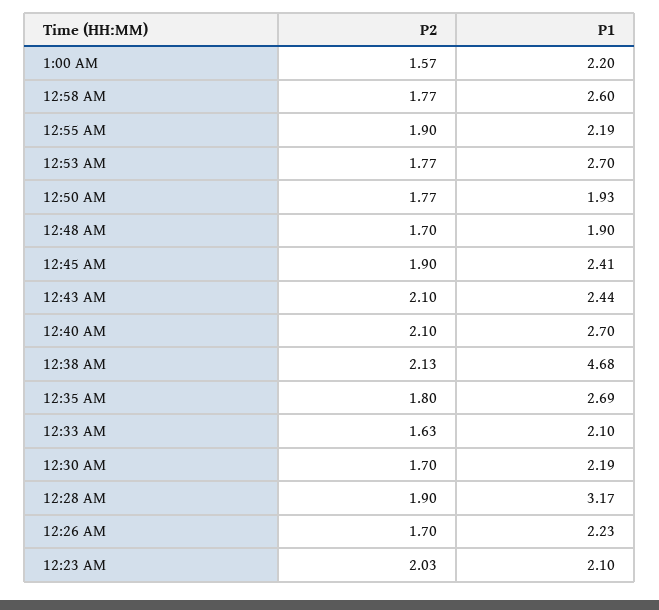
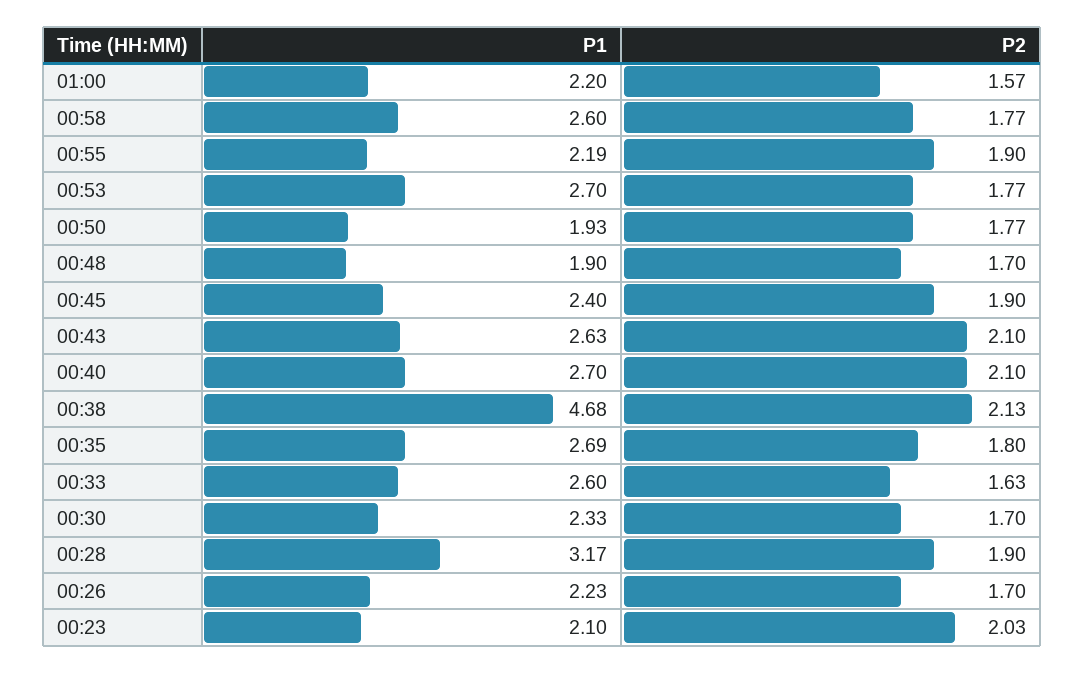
P1, 12:45 AM: 2.41 -> 2.4
P1, 12:43 AM: 2.44 -> 2.63
P1, 12:33 AM: 2.1 -> 2.6
P1, 12:30 AM: 2.19 -> 2.33

